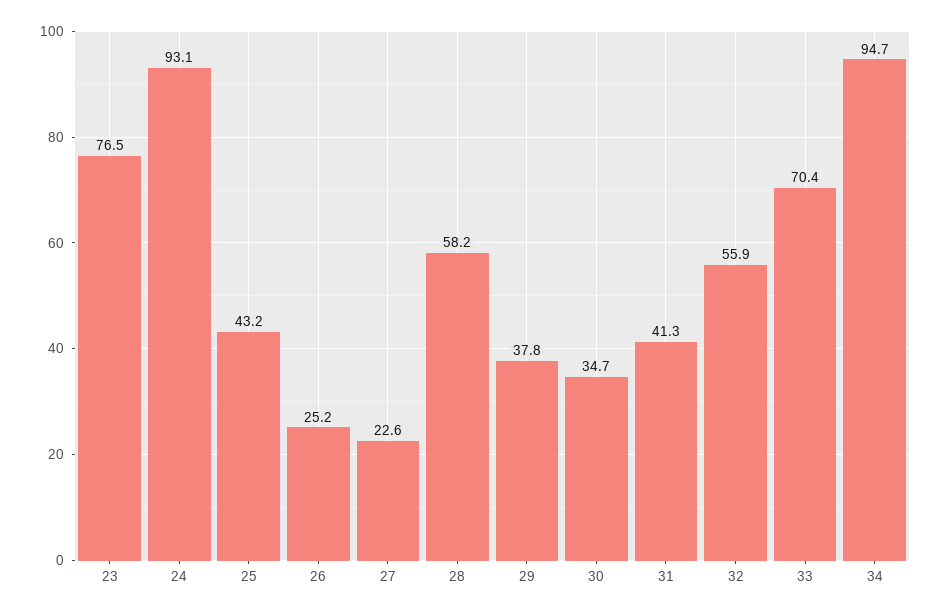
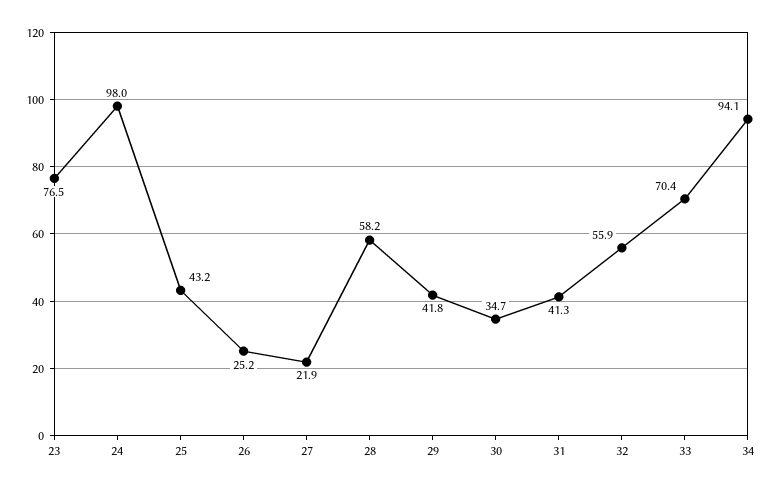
24: 93.1 -> 98
27: 22.6 -> 21.9
29: 37.8 -> 41.8
34: 94.7 -> 94.1

